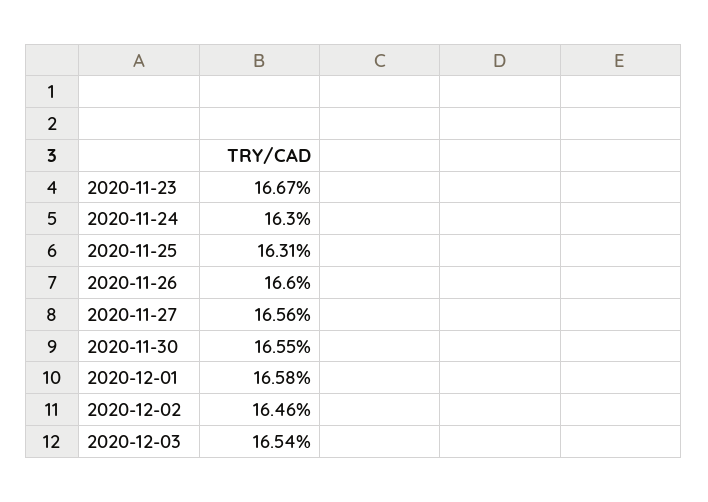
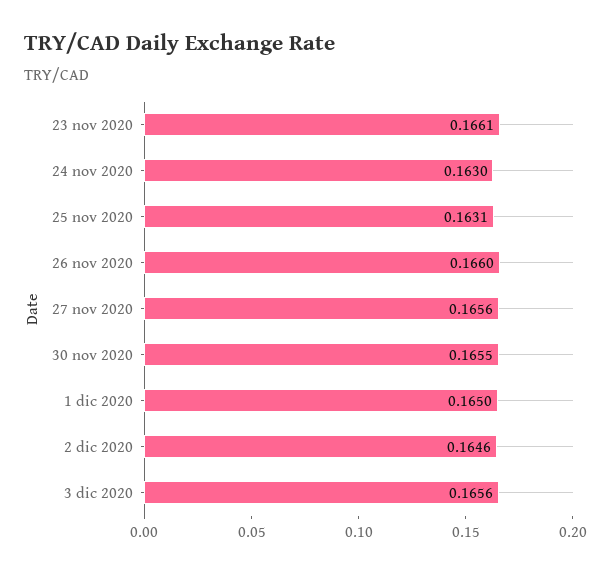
2020-11-23: 0.1667 -> 0.1661
2020-12-01: 0.1658 -> 0.165
2020-12-03: 0.1654 -> 0.1656

